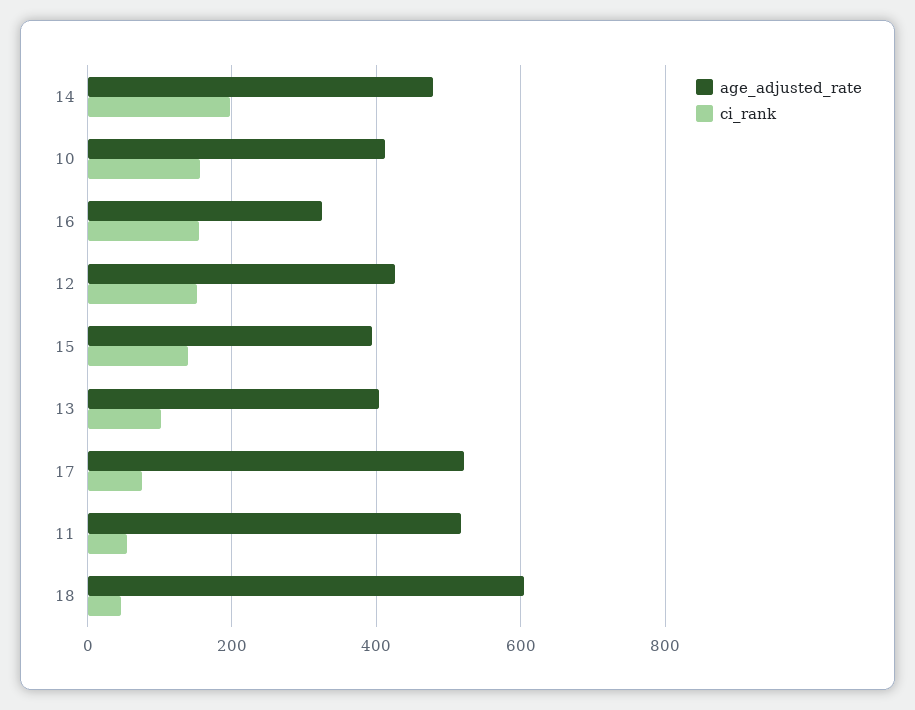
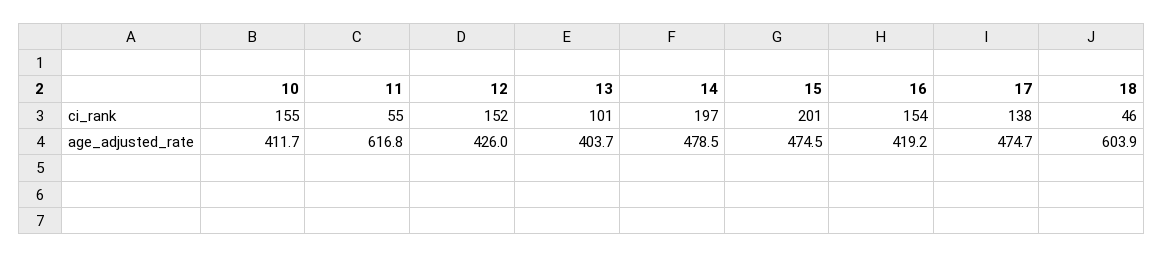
age_adjusted_rate, 16: 320 -> 419.2
age_adjusted_rate, 15: 400 -> 474.5
ci_rank, 15: 140 -> 201
age_adjusted_rate, 17: 520 -> 474.7
ci_rank, 17: 80 -> 138
age_adjusted_rate, 11: 520 -> 616.8

